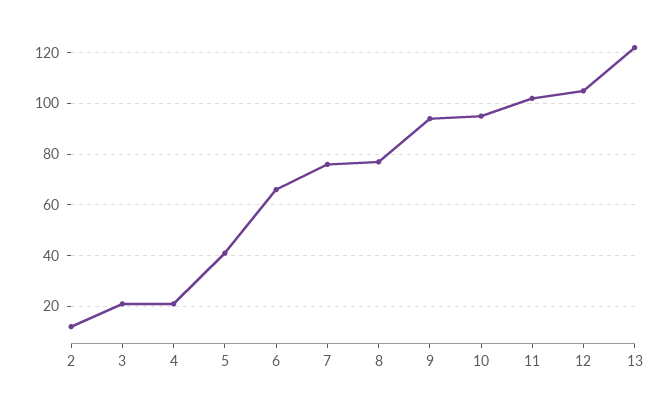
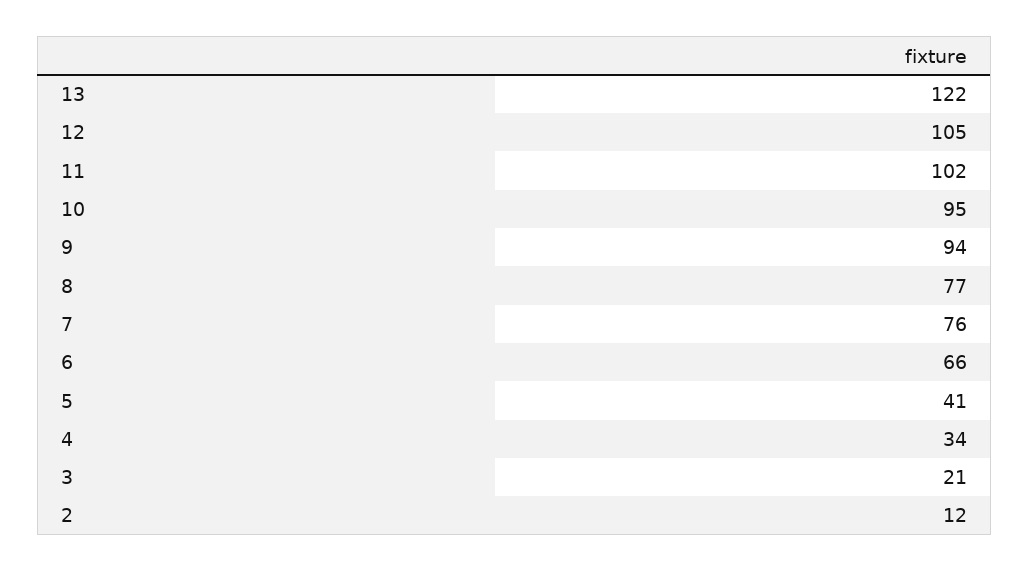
4: 20 -> 34

